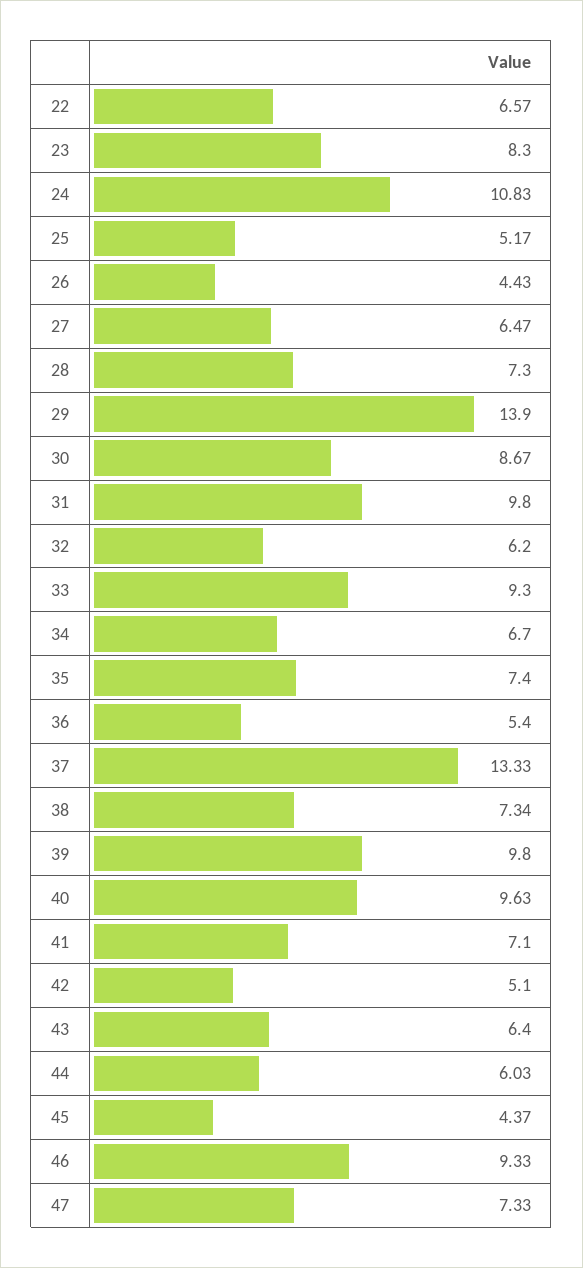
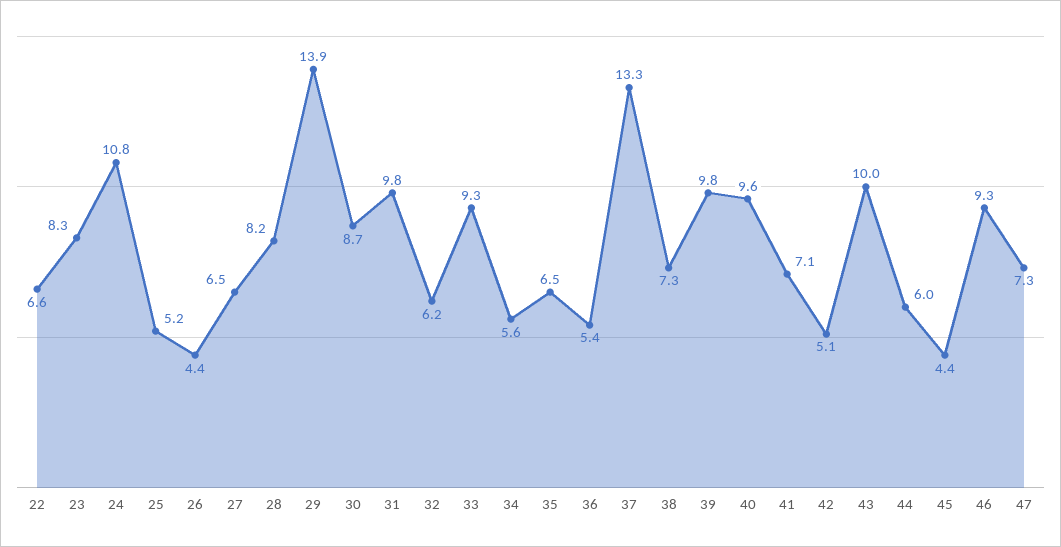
28: 7.3 -> 8.2
34: 6.7 -> 5.6
35: 7.4 -> 6.5
43: 6.4 -> 10

